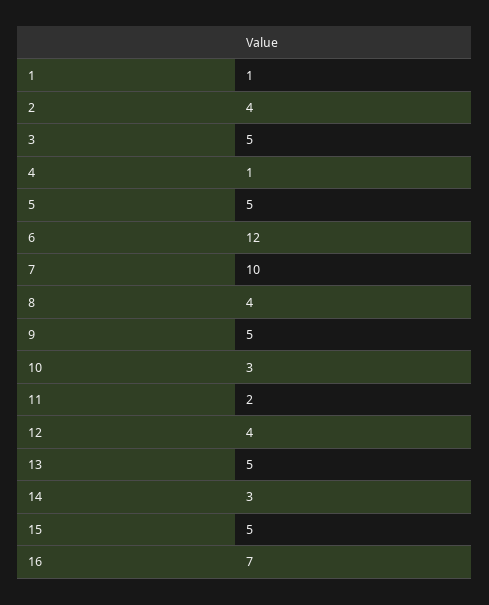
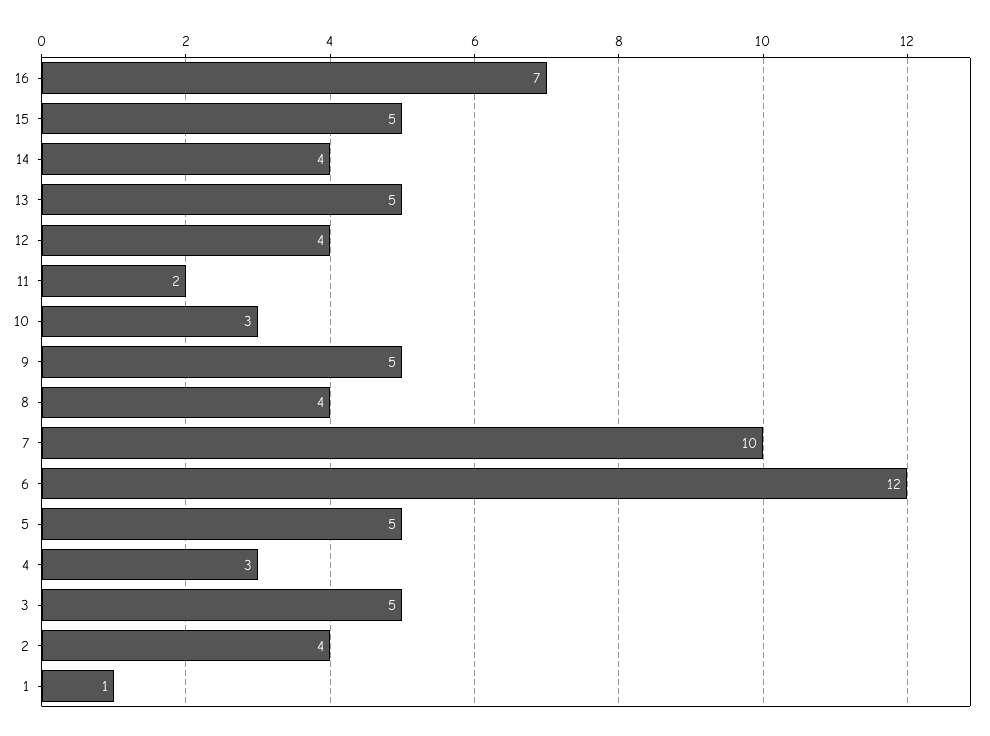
4: 1 -> 3
14: 3 -> 4

